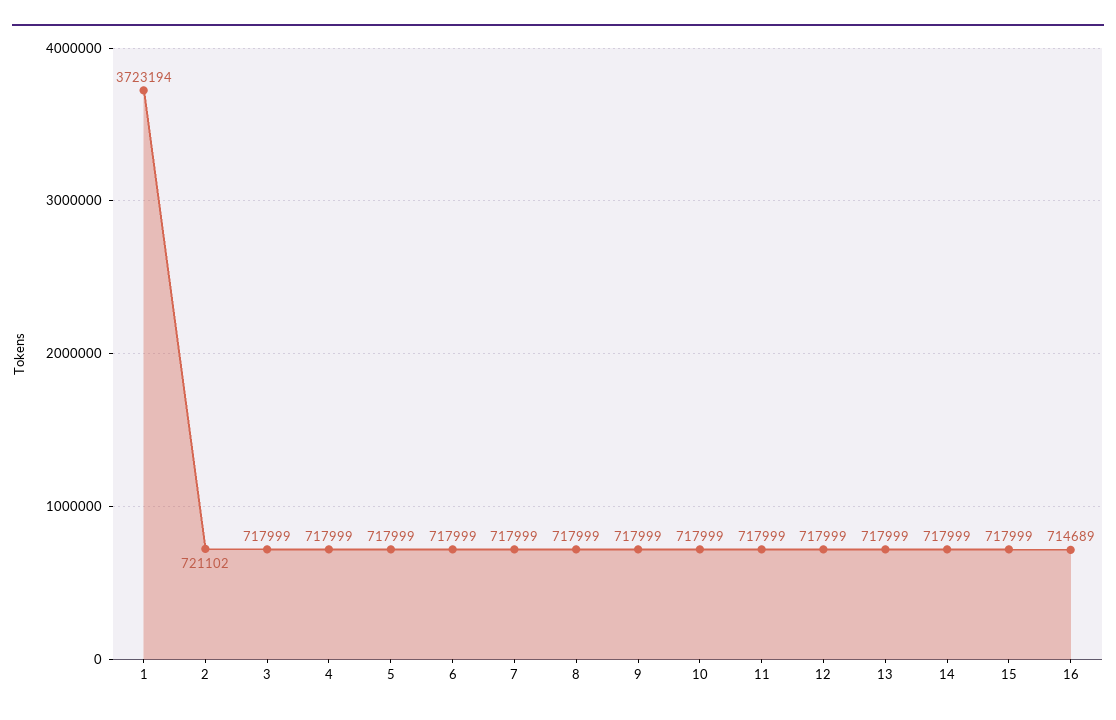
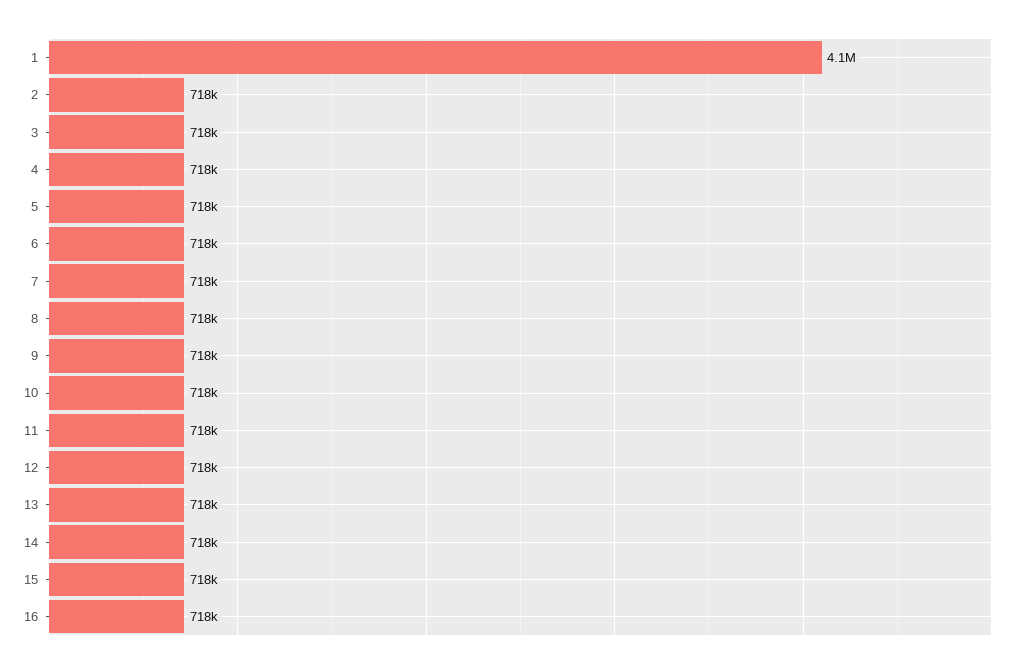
1: 3723194 -> 4100000
2: 721102 -> 718000
16: 714689 -> 718000

